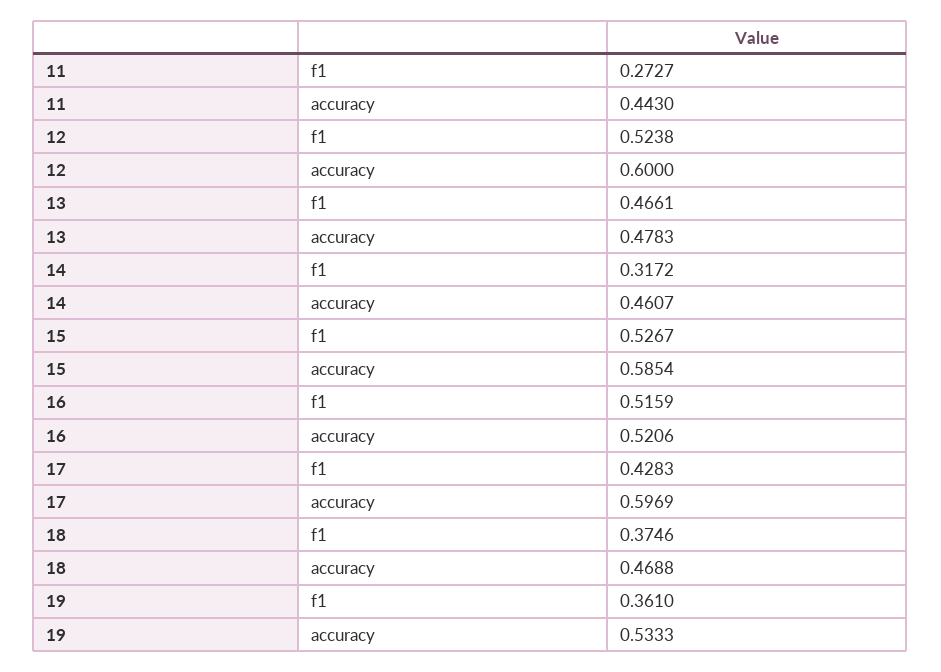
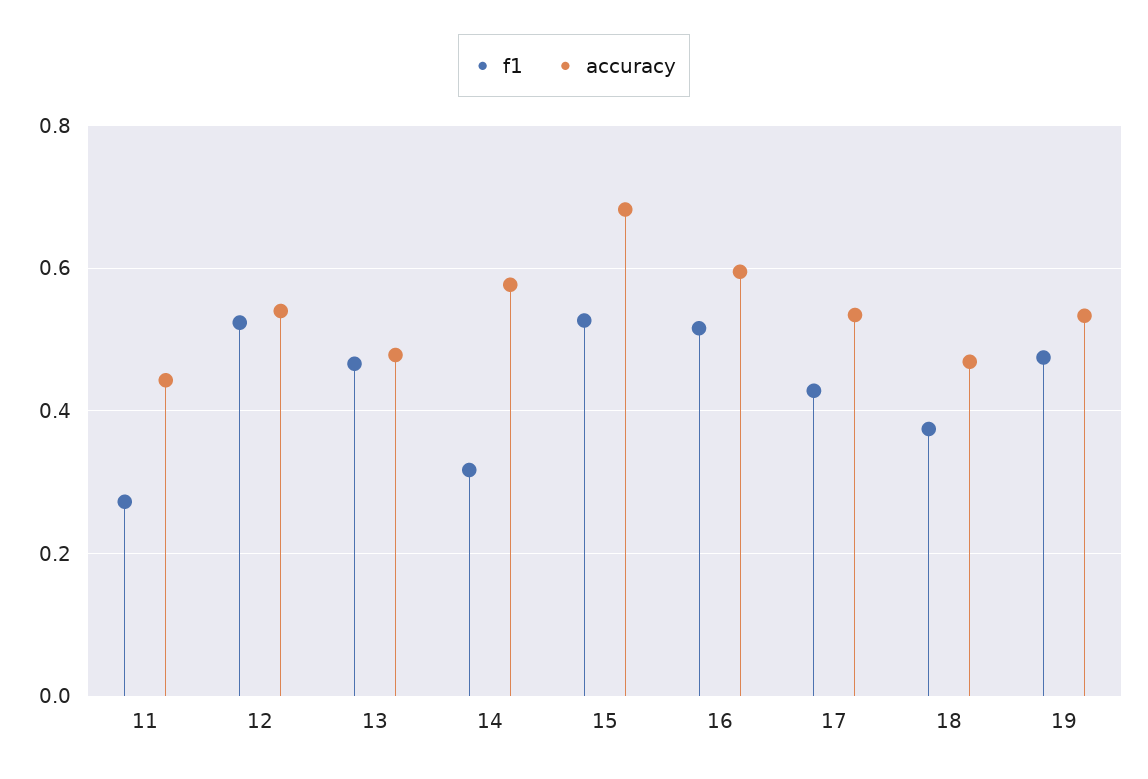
accuracy, 12: 0.6 -> 0.54
accuracy, 14: 0.4607 -> 0.58
accuracy, 15: 0.5854 -> 0.68
accuracy, 16: 0.5206 -> 0.6
accuracy, 17: 0.5969 -> 0.54
f1, 19: 0.361 -> 0.48

